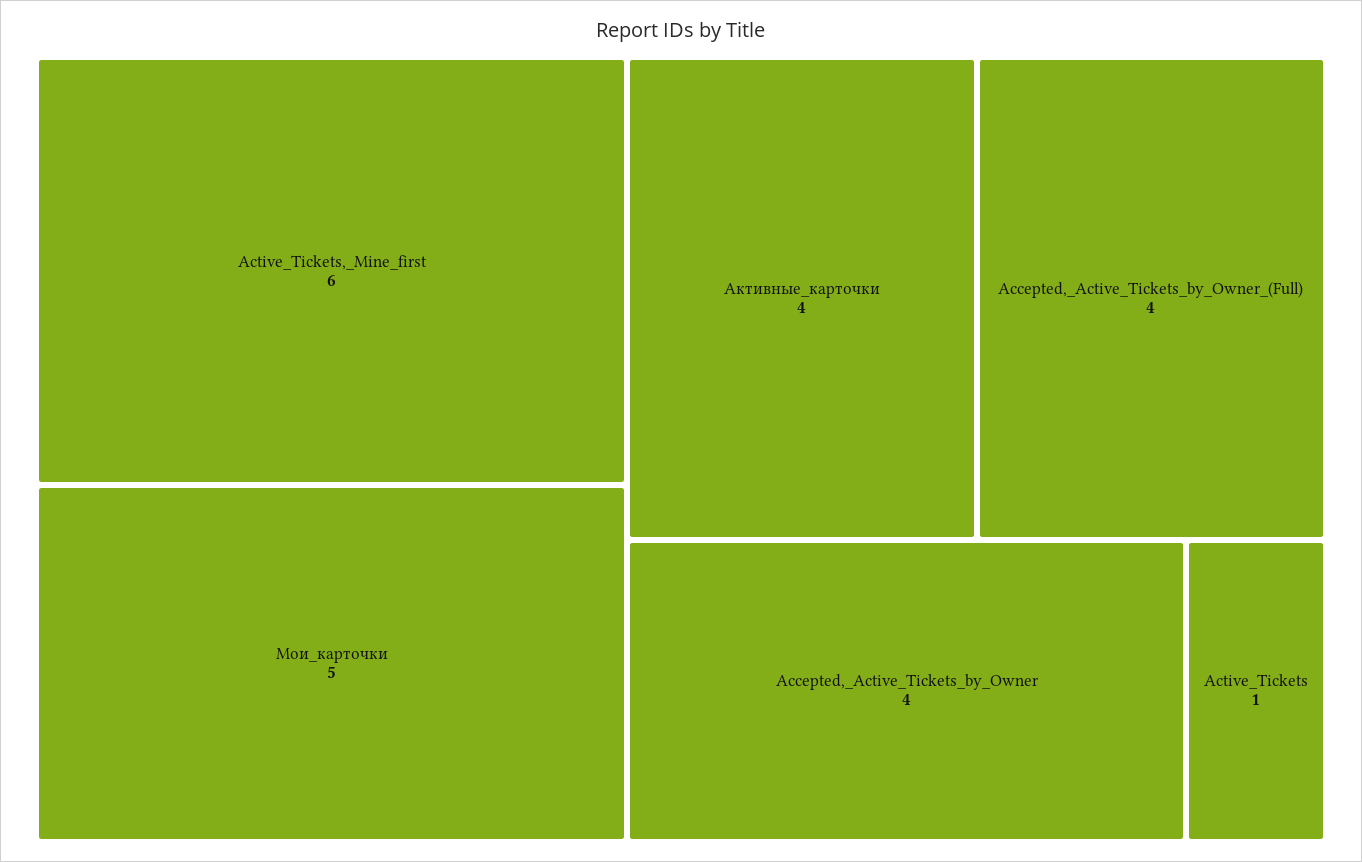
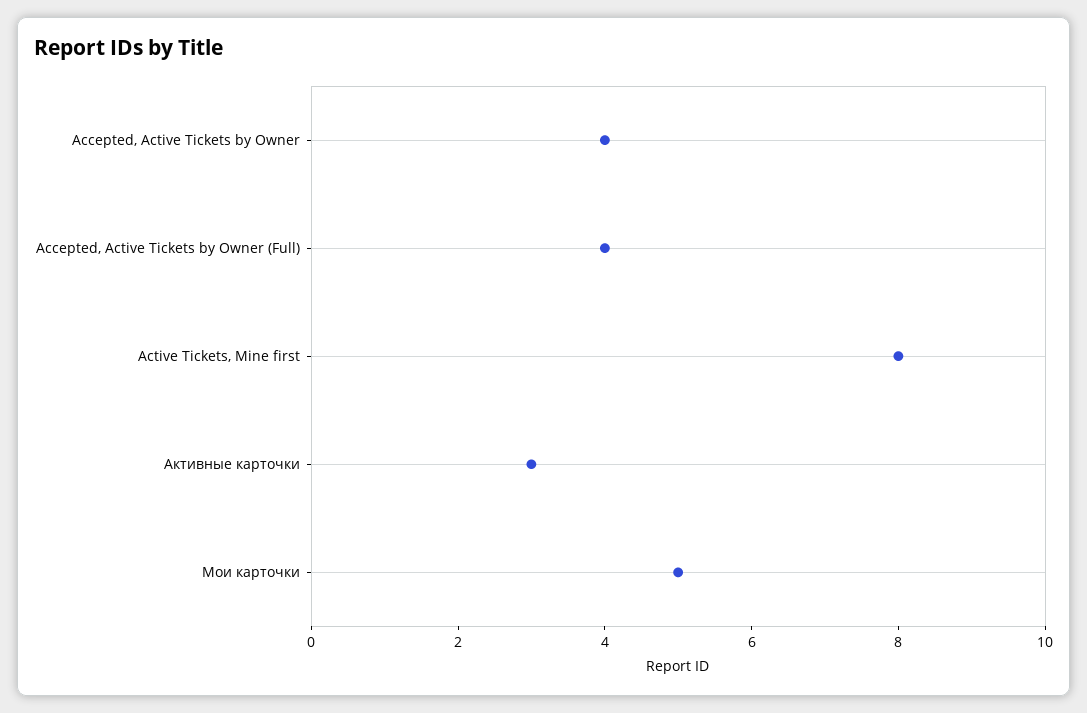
Active_Tickets,_Mine_first: 6 -> 8
Активные_карточки: 4 -> 3
Active_Tickets: 1 -> none

